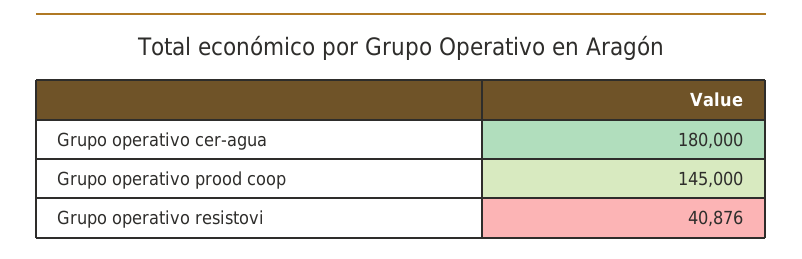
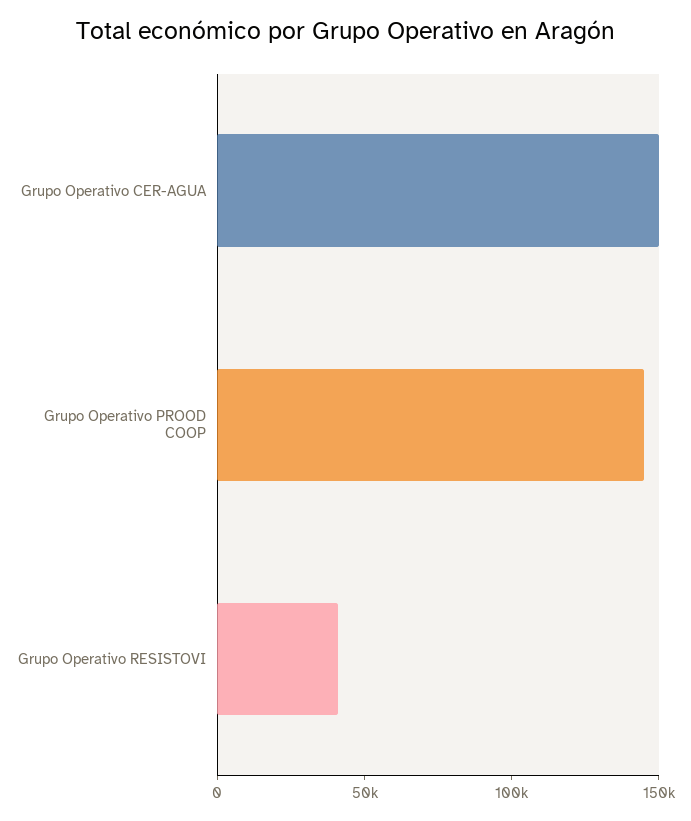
Grupo operativo cer-agua: 180000 -> 150000

